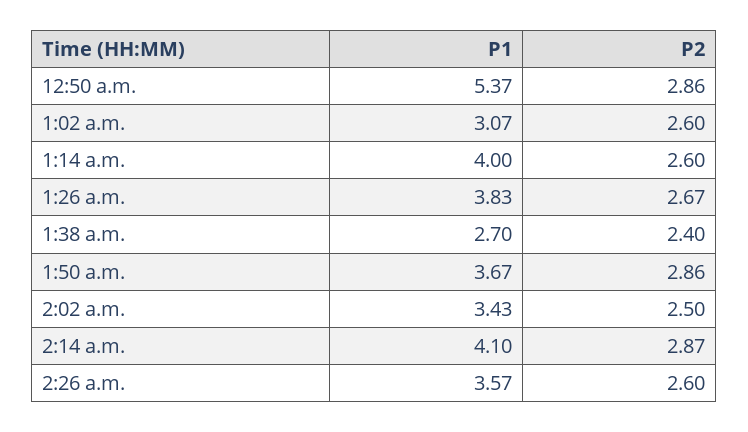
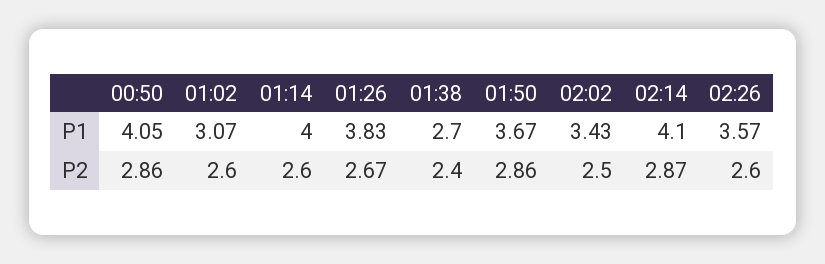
P1, 12:50 a.m.: 5.37 -> 4.05

